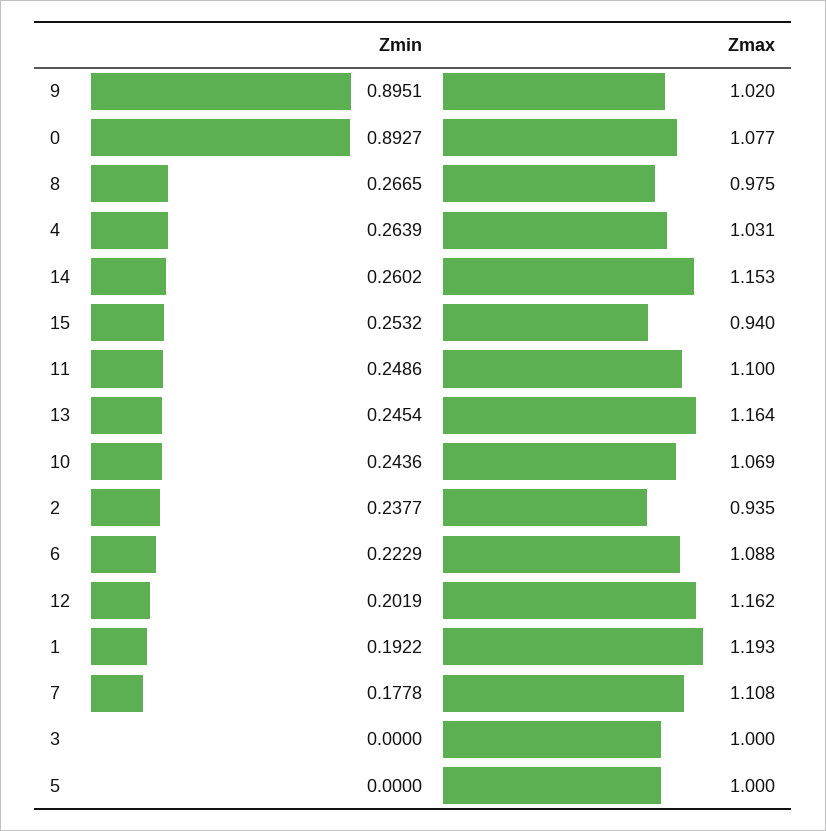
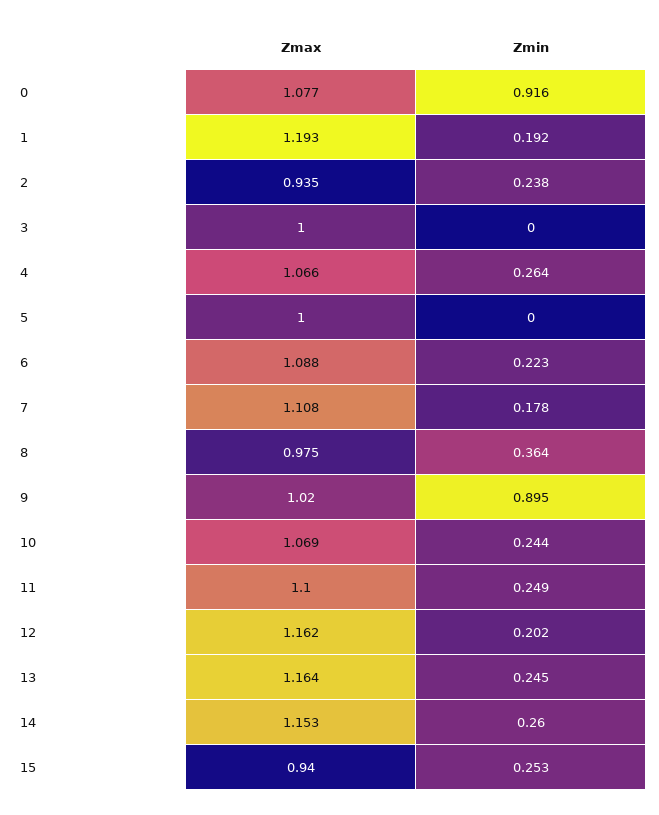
Zmin, 0: 0.8927 -> 0.916
Zmin, 8: 0.2665 -> 0.364
Zmax, 4: 1.031 -> 1.066

